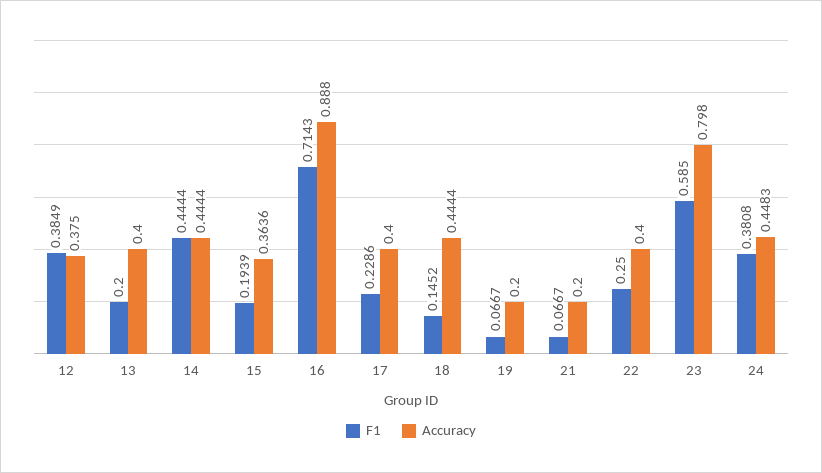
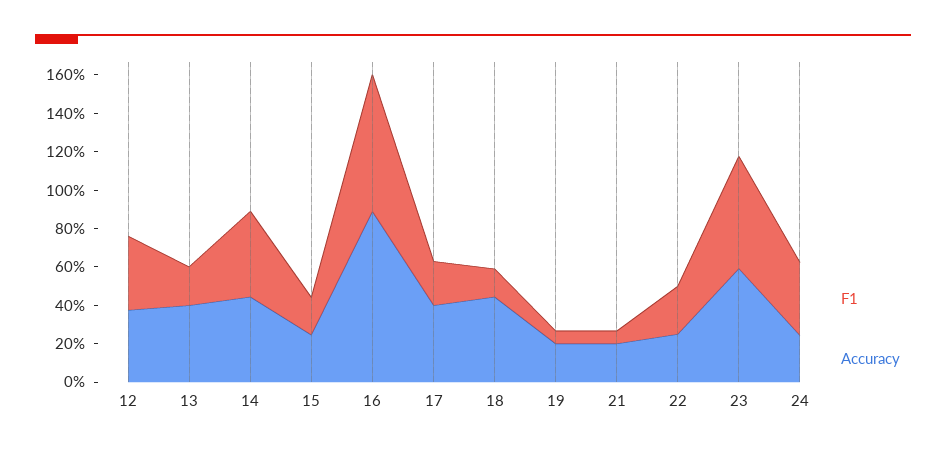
Accuracy, 15: 0.3636 -> 0.25
Accuracy, 22: 0.4 -> 0.25
Accuracy, 23: 0.798 -> 0.6
Accuracy, 24: 0.4483 -> 0.25

